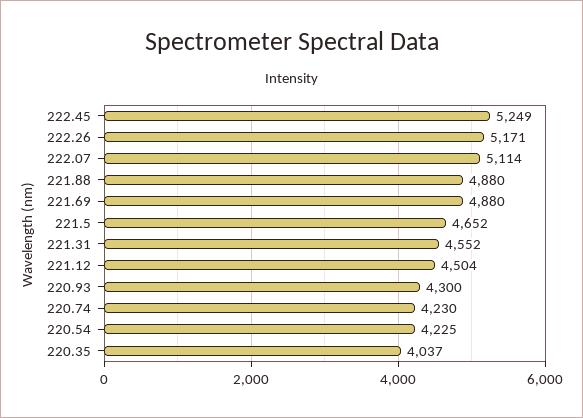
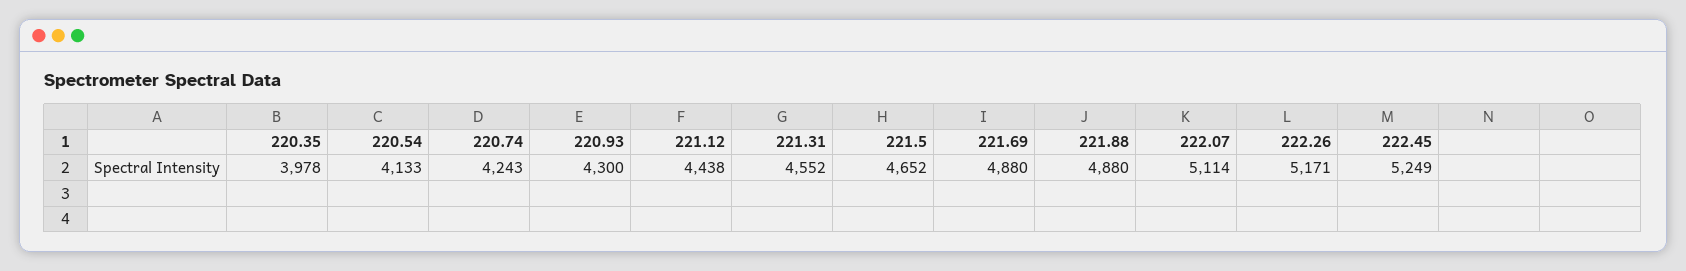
221.12: 4504 -> 4438
220.74: 4230 -> 4243
220.54: 4225 -> 4133
220.35: 4037 -> 3978

